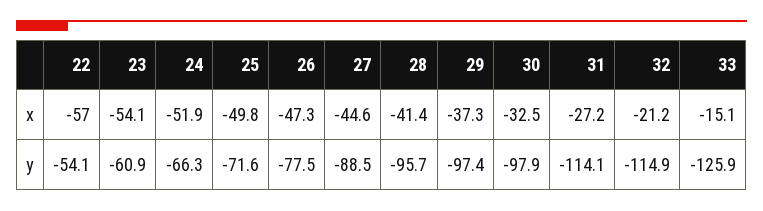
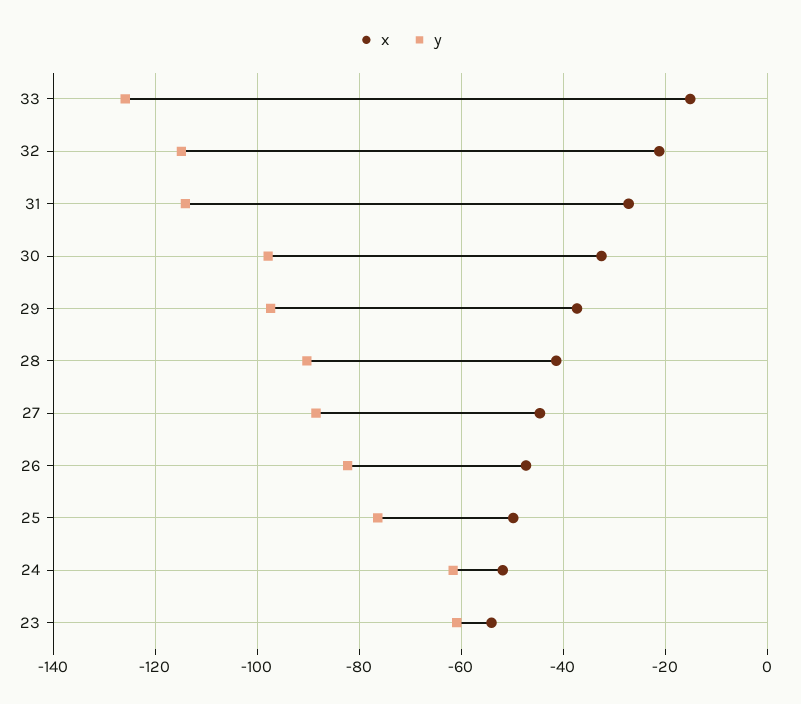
x, 22: -57 -> none
y, 22: -54.1 -> none
y, 24: -66.3 -> -62
y, 25: -71.6 -> -76
y, 26: -77.5 -> -82
y, 28: -95.7 -> -90

